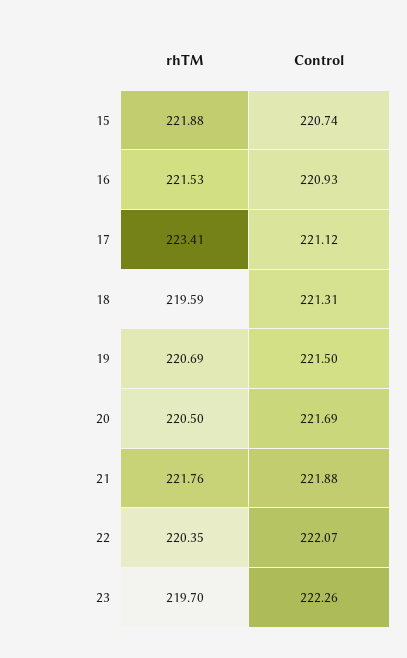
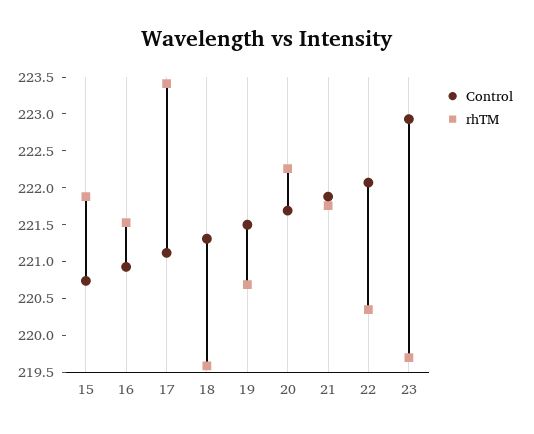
rhTM, 20: 220.5 -> 222.25
Control, 23: 222.26 -> 223

